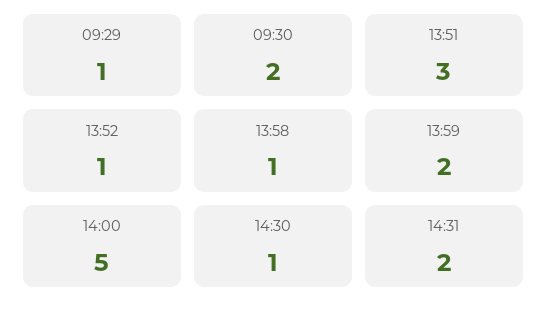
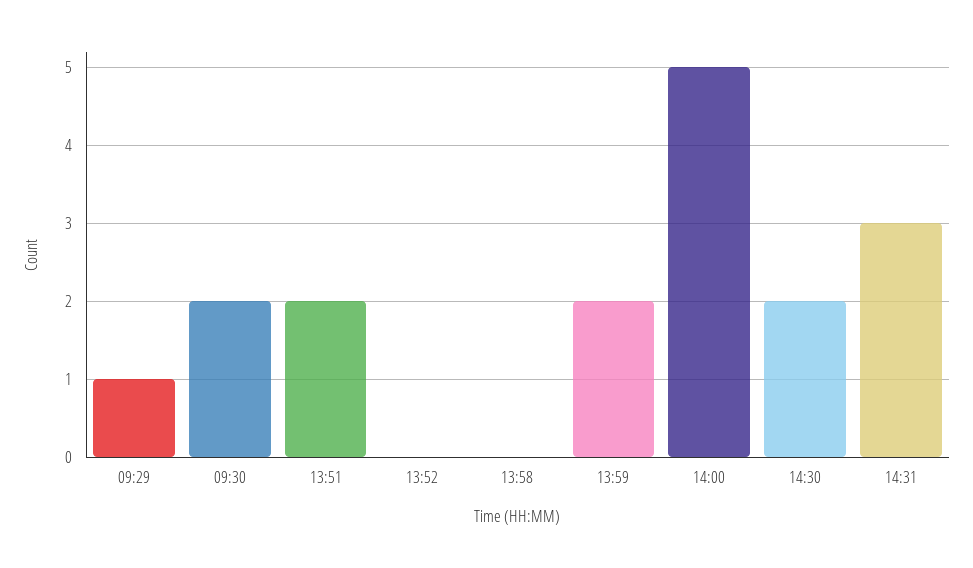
13:51: 3 -> 2
13:52: 1 -> 0
13:58: 1 -> 0
14:30: 1 -> 2
14:31: 2 -> 3

